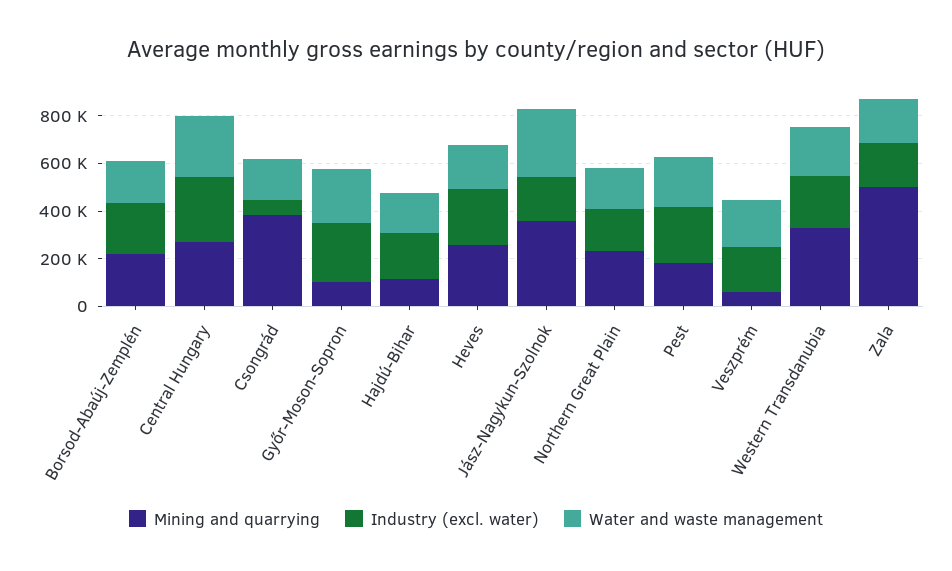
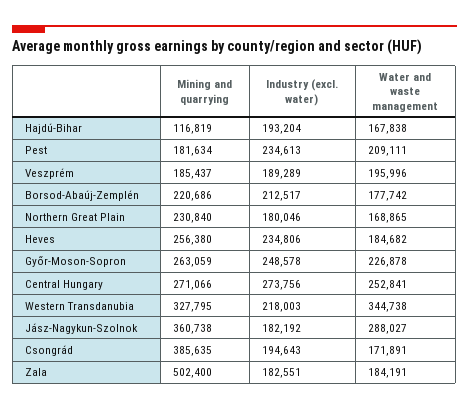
Industry (excl. water), Csongrád: 50000 -> 194643
Mining and quarrying, Győr-Moson-Sopron: 100000 -> 263059
Mining and quarrying, Veszprém: 50000 -> 185437
Water and waste management, Western Transdanubia: 200000 -> 344738

